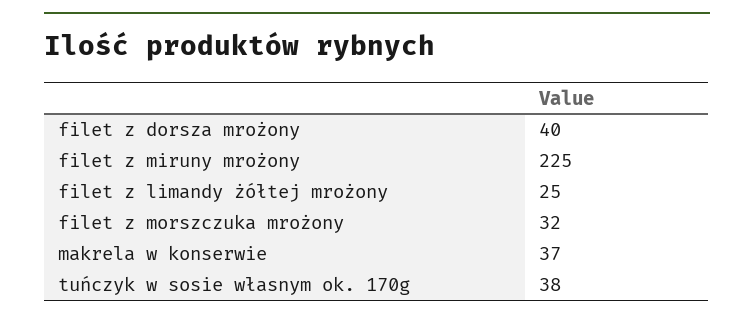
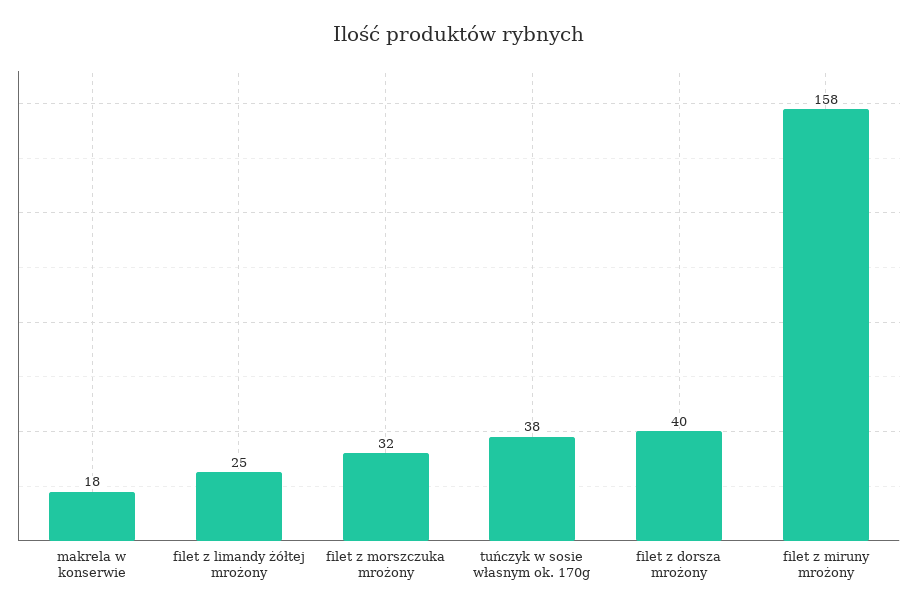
filet z miruny mrożony: 225 -> 158
makrela w konserwie: 37 -> 18

